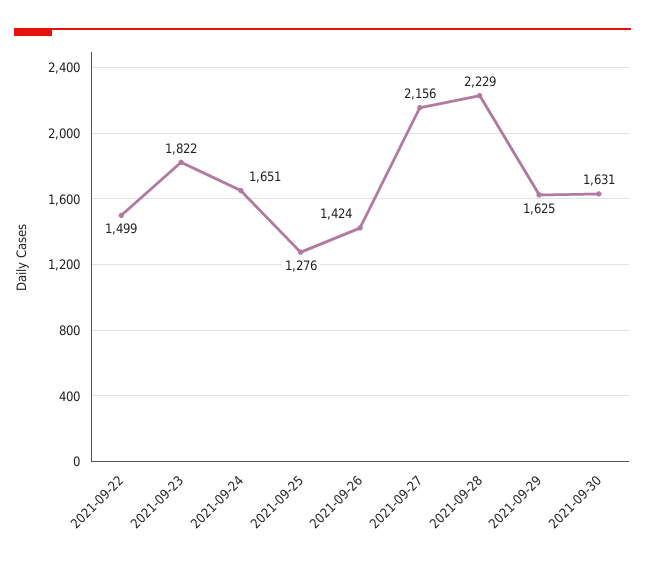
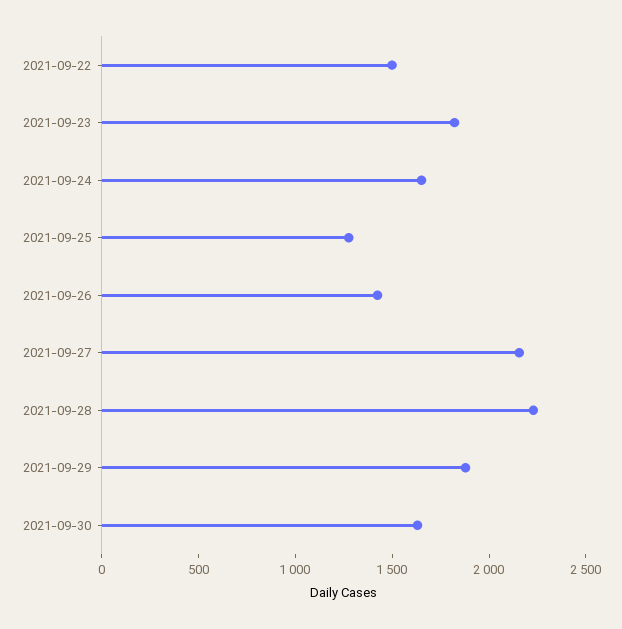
2021-09-29: 1625 -> 1900

